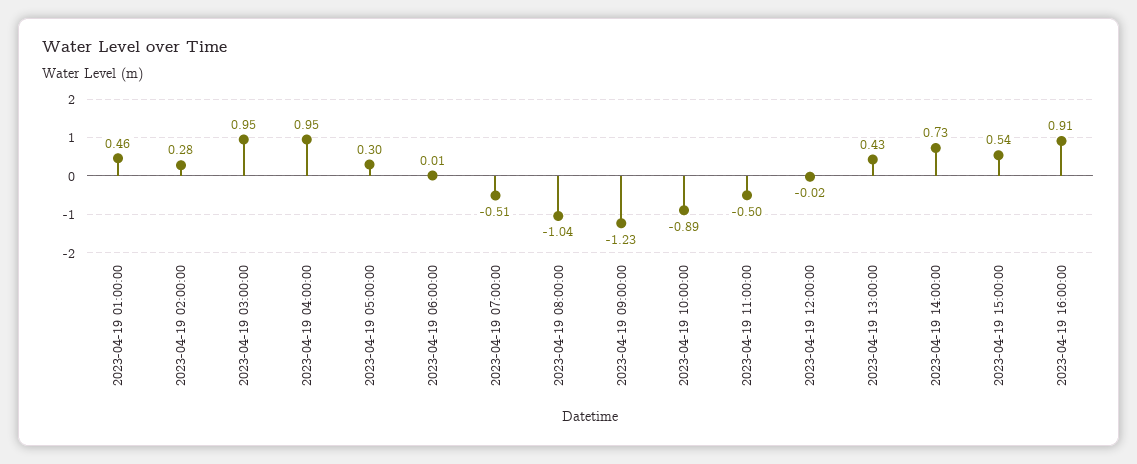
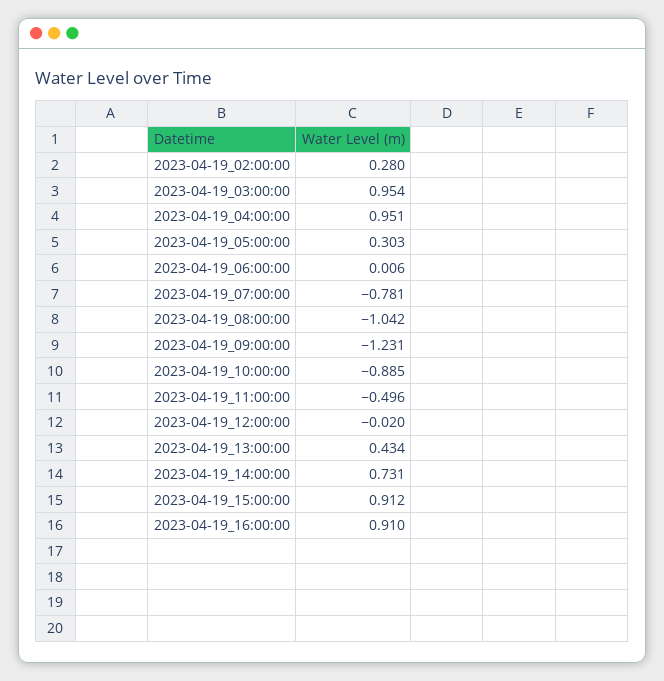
2023-04-19 01:00:00: 0.46 -> none
2023-04-19 07:00:00: -0.51 -> -0.781
2023-04-19 15:00:00: 0.54 -> 0.912

